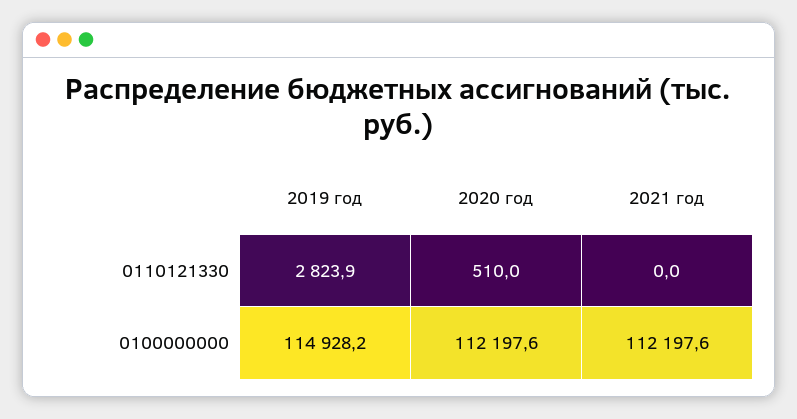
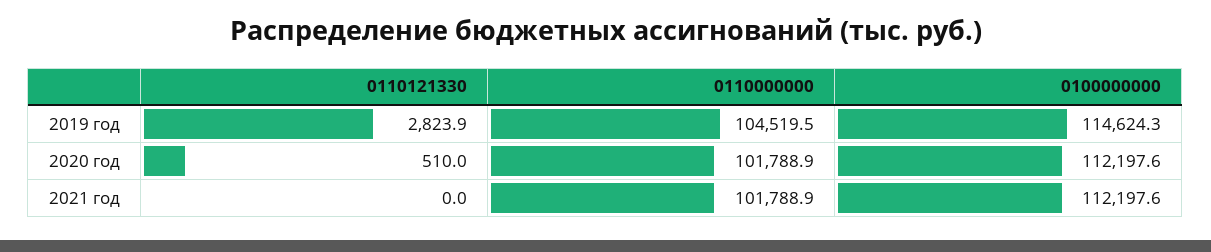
2019 год, 0100000000: 114928.2 -> 114624.3
2019 год, 0110000000: none -> 104519.5
2020 год, 0110000000: none -> 101788.9
2021 год, 0110000000: none -> 101788.9

